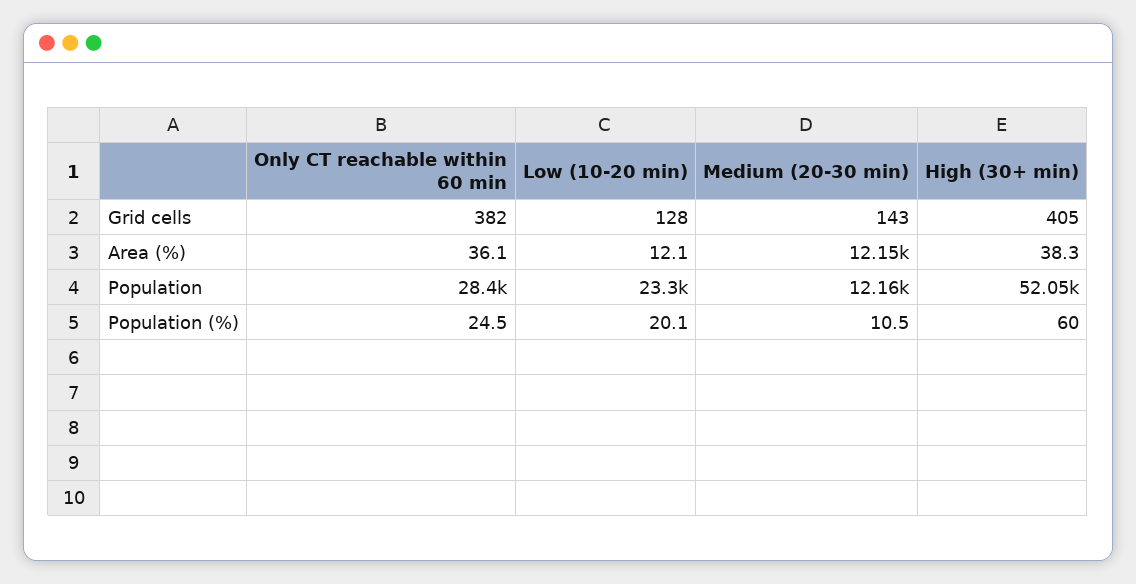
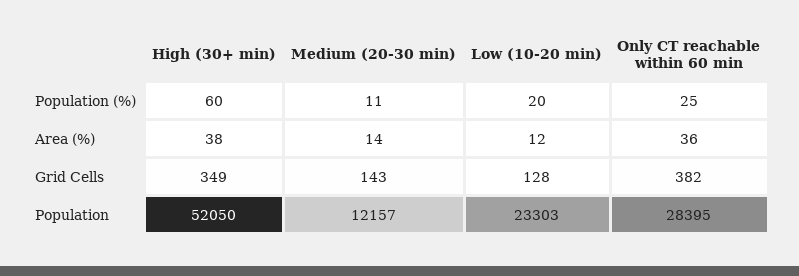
High (30+ min), Grid cells: 405 -> 349
Medium (20-30 min), Area (%): 12150 -> 14

